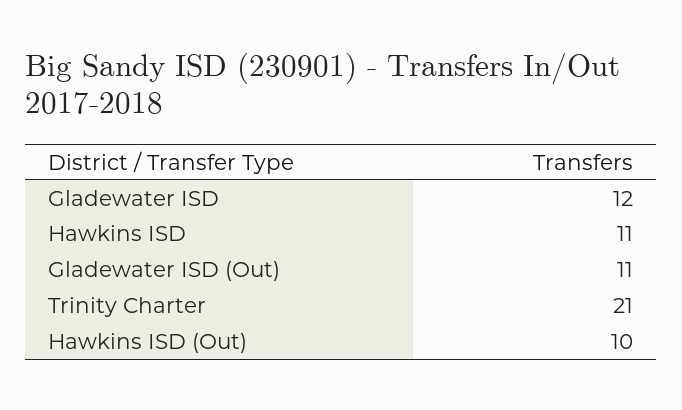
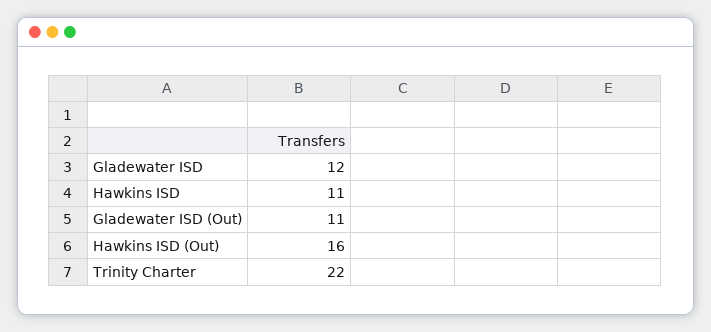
Trinity Charter: 21 -> 22
Hawkins ISD (Out): 10 -> 16

